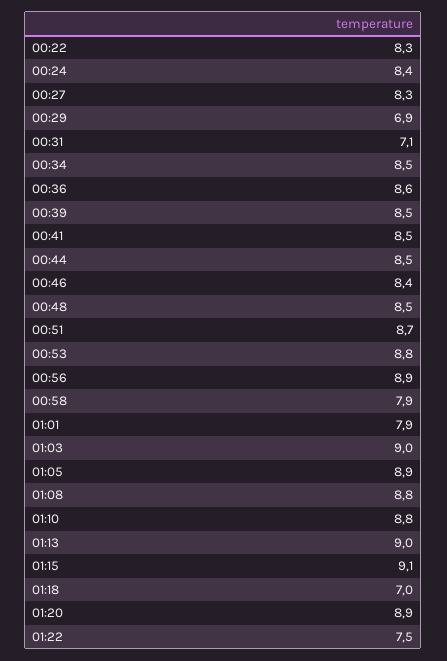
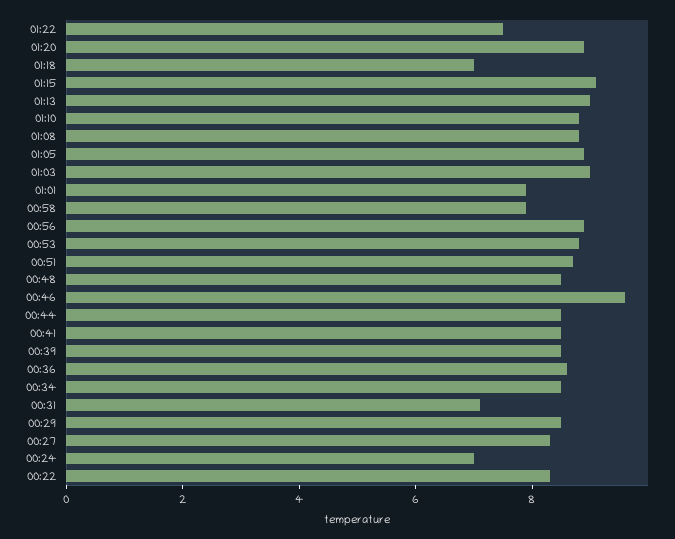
00:24: 8.4 -> 7
00:29: 6.9 -> 8.5
00:46: 8.4 -> 9.5

